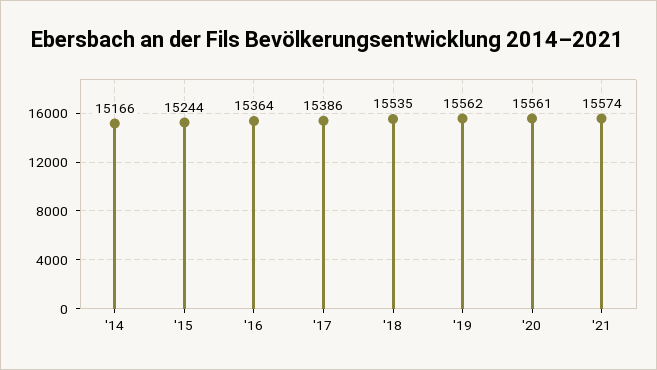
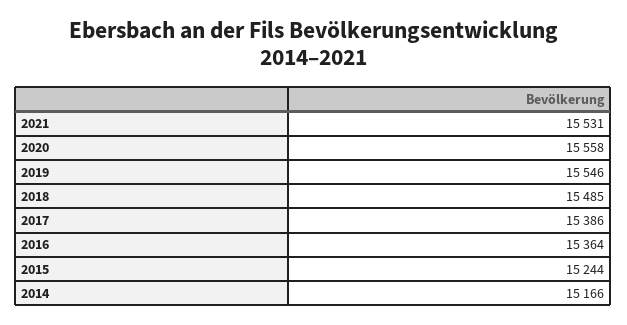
'18: 15535 -> 15485
'19: 15562 -> 15546
'20: 15561 -> 15558
'21: 15574 -> 15531

